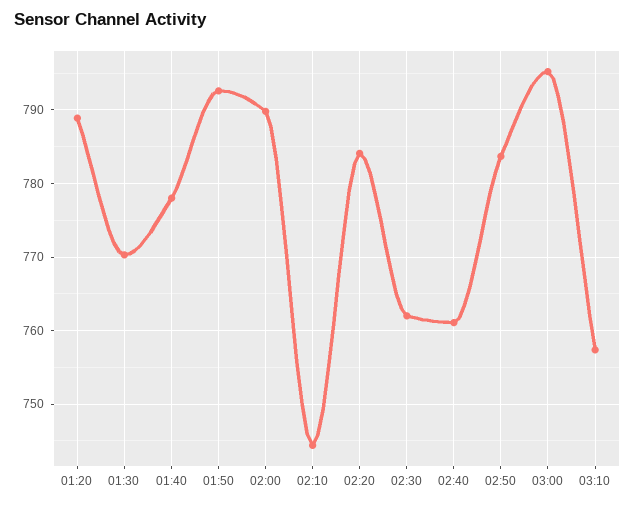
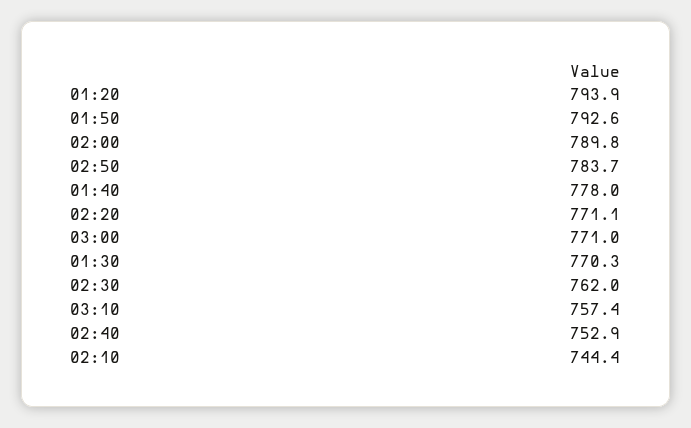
01:20: 789 -> 793.9
02:20: 784 -> 771.1
02:40: 761 -> 752.9
03:00: 795 -> 771

